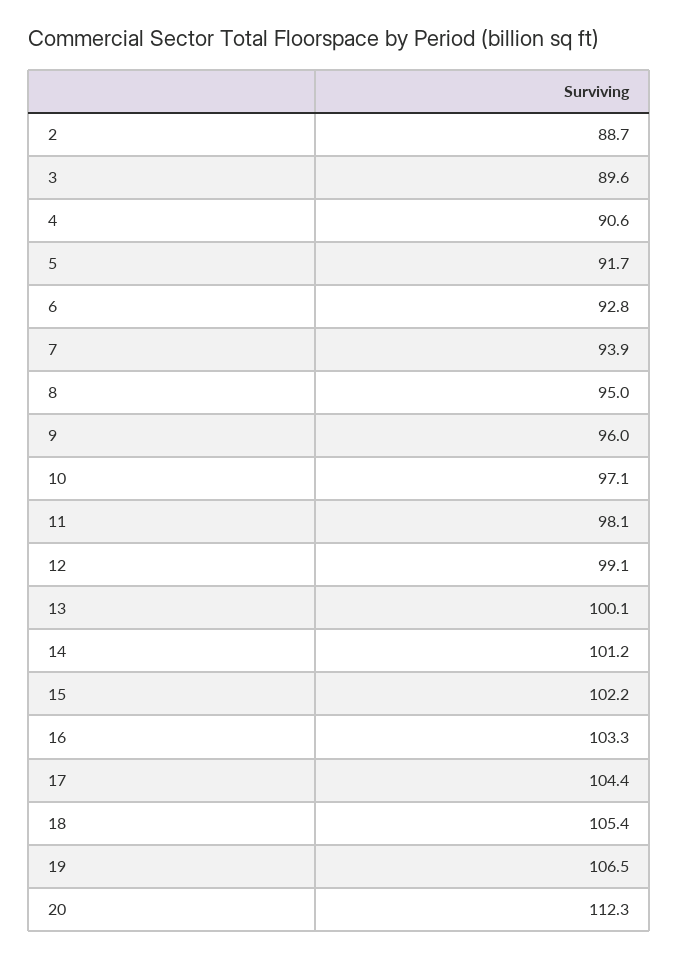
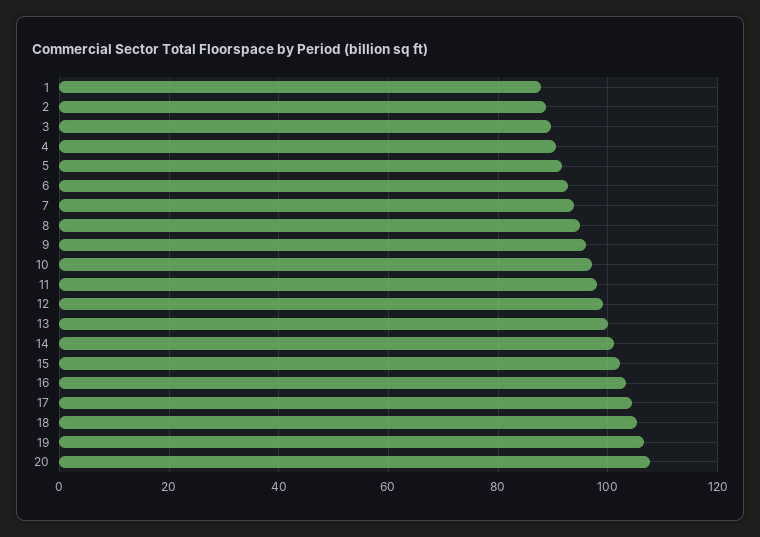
20: 112.3 -> 108
1: none -> 88

